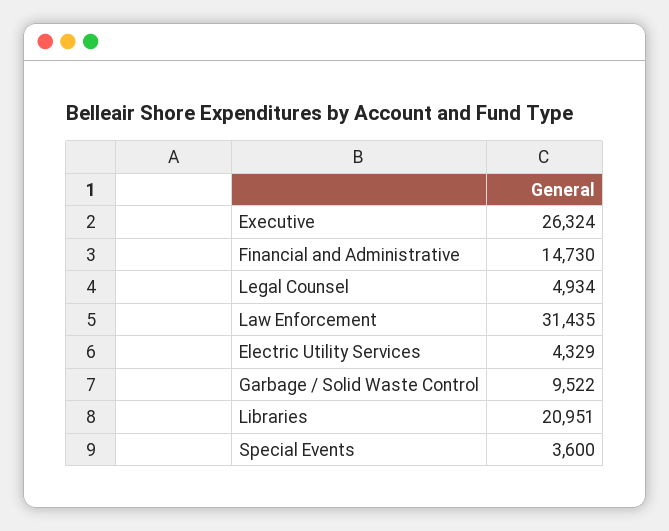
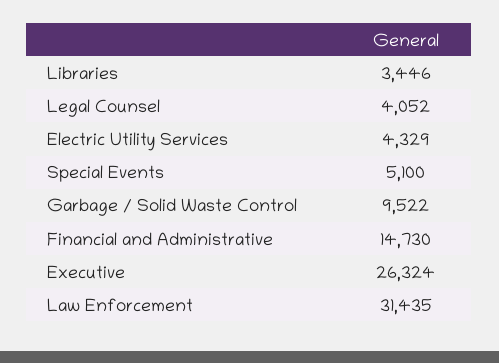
Legal Counsel: 4934 -> 4052
Libraries: 20951 -> 3446
Special Events: 3600 -> 5100

